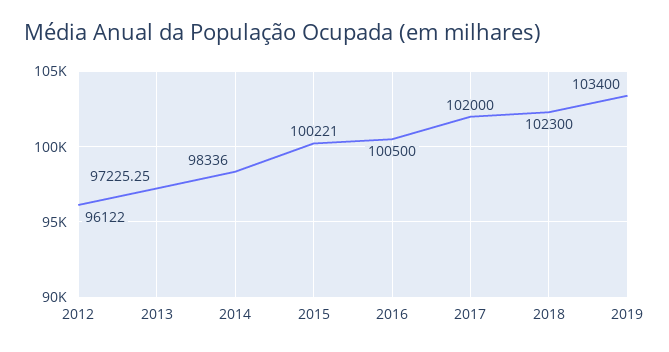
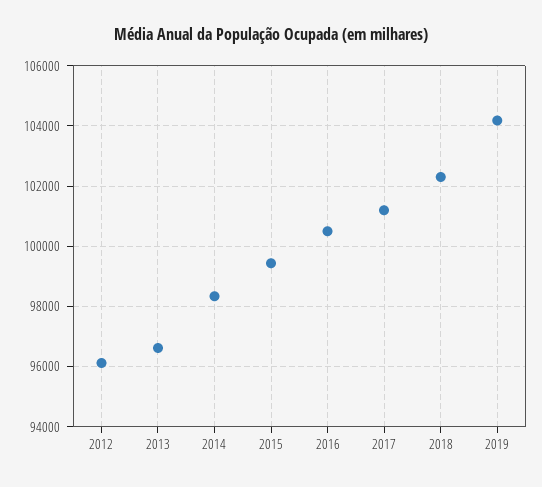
2013: 97225.25 -> 96600
2015: 100221 -> 99400
2017: 102000 -> 101200
2019: 103400 -> 104200

